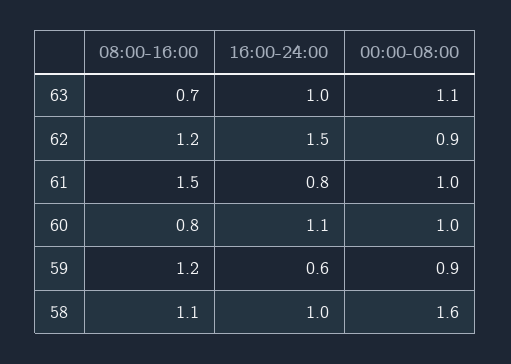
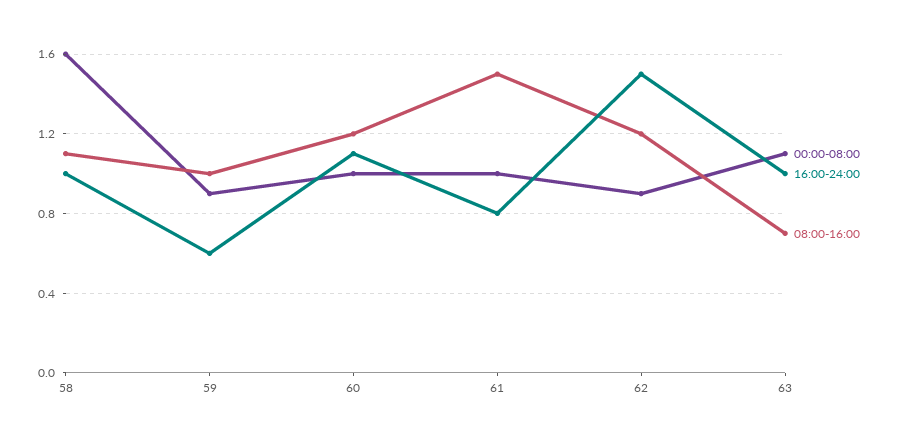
08:00-16:00, 60: 0.8 -> 1.2
08:00-16:00, 59: 1.2 -> 1

